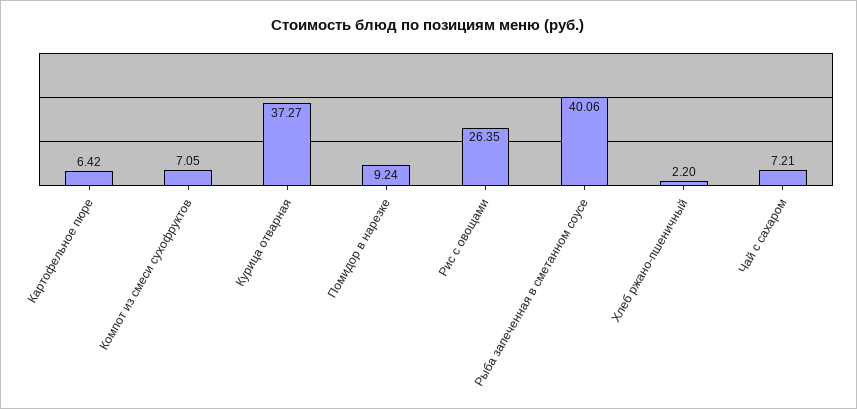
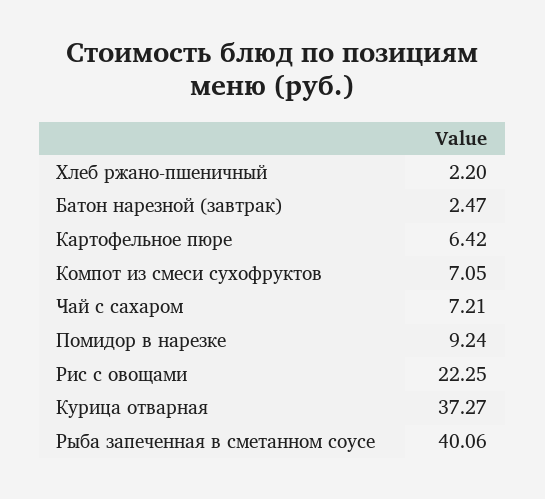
Рис с овощами: 26.35 -> 22.25
Батон нарезной (завтрак): none -> 2.47

